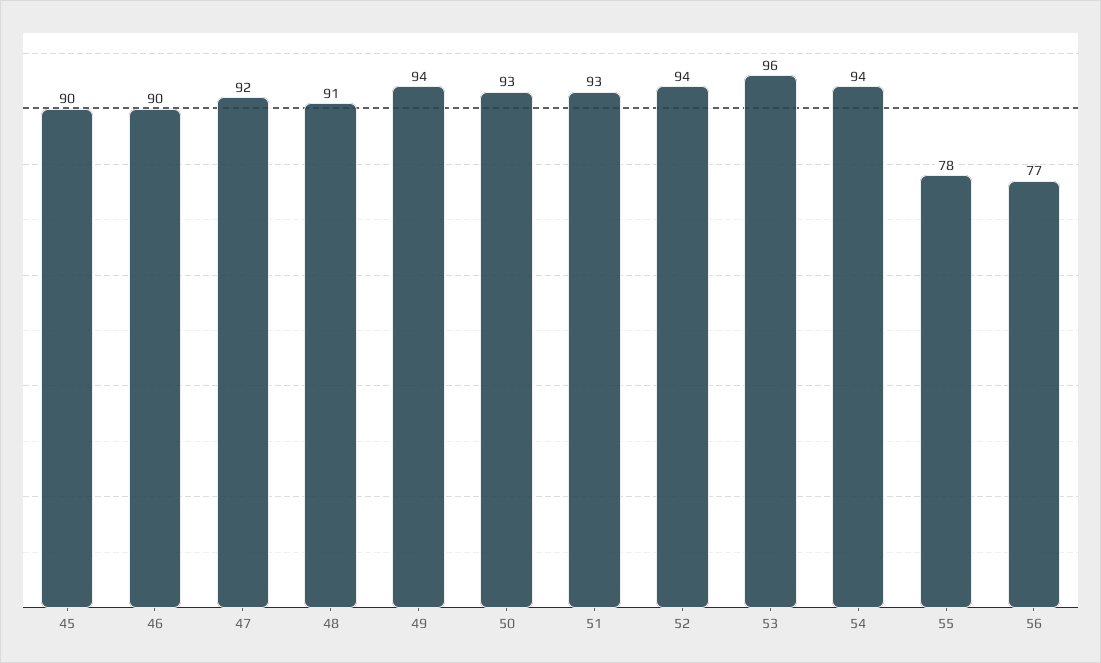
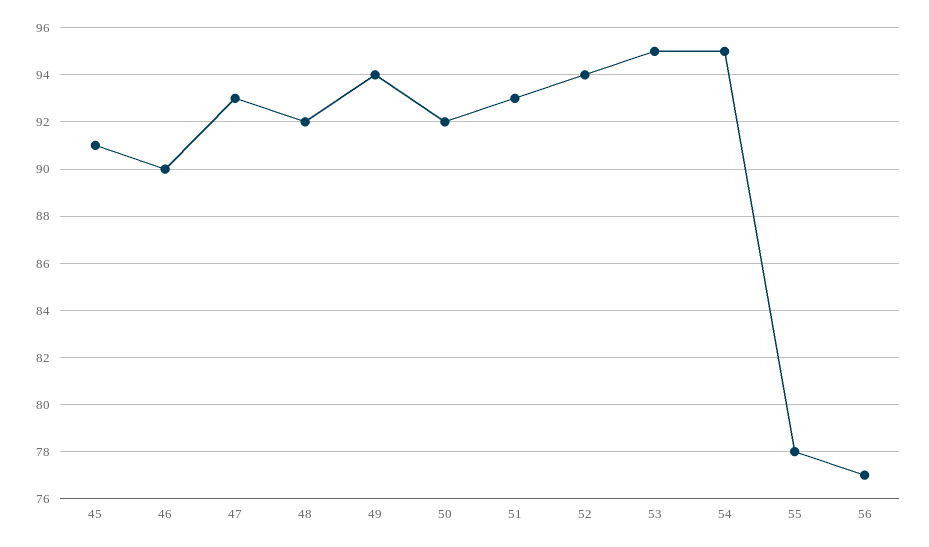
45: 90 -> 91
47: 92 -> 93
48: 91 -> 92
50: 93 -> 92
53: 96 -> 95
54: 94 -> 95

